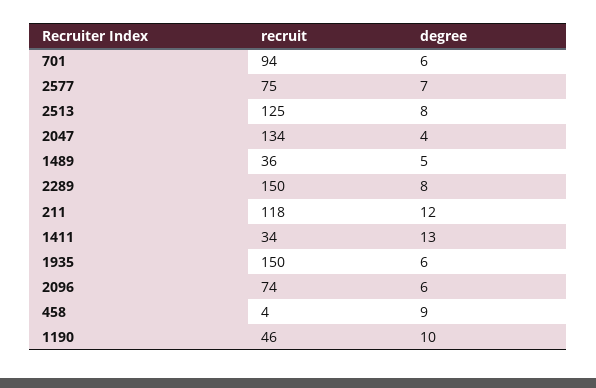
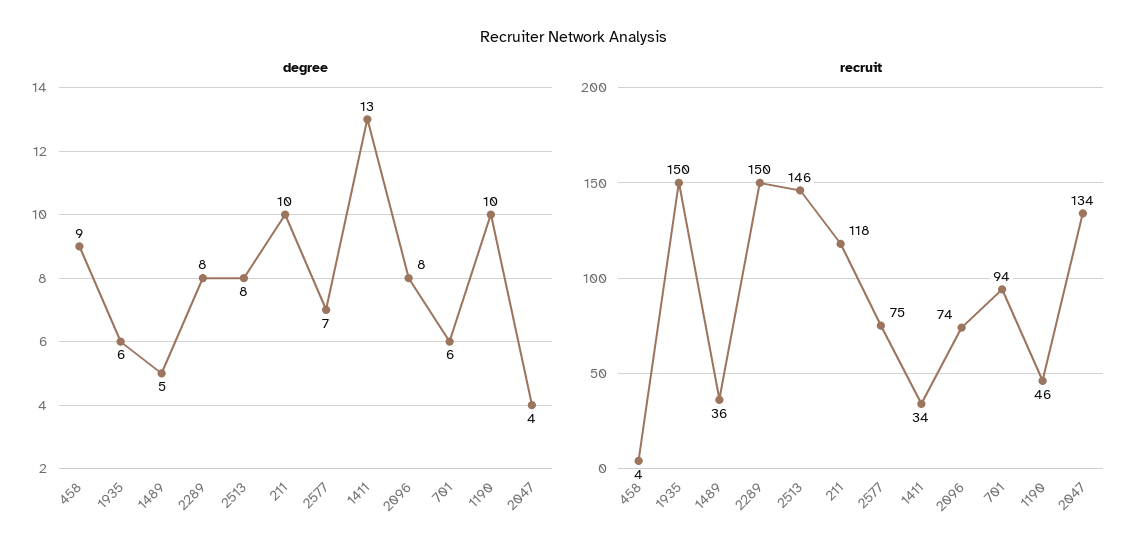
recruit, 2513: 125 -> 146
degree, 211: 12 -> 10
degree, 2096: 6 -> 8

